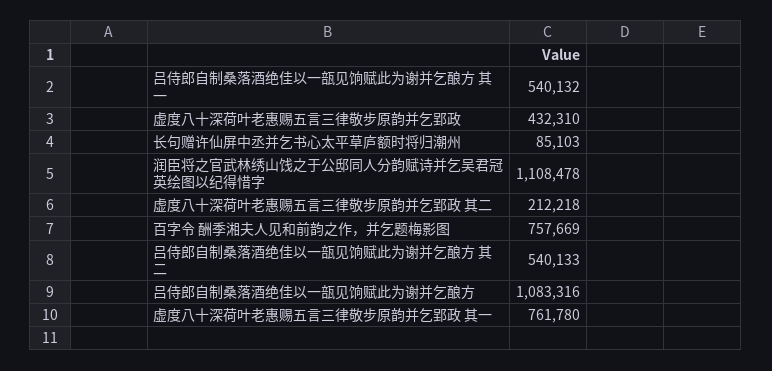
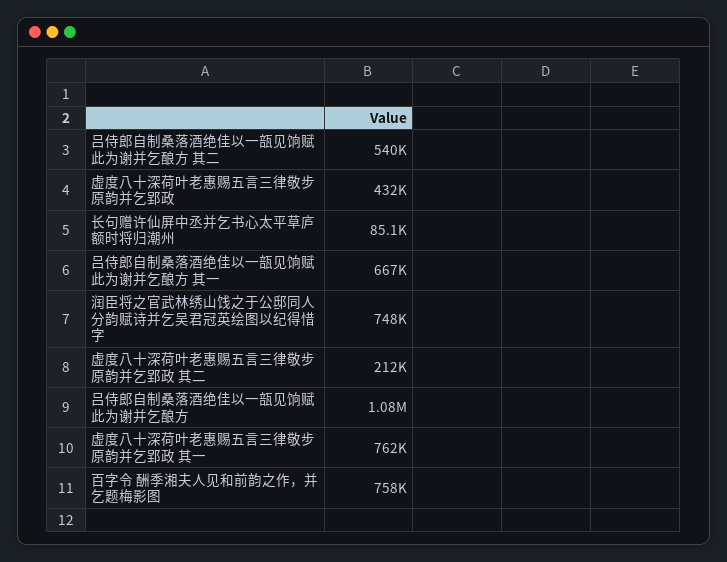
吕侍郎自制桑落酒绝佳以一瓿见饷赋此为谢并乞酿方 其一: 540132 -> 667000
润臣将之官武林绣山饯之于公邸同人分韵赋诗并乞吴君冠英绘图以纪得惜字: 1108478 -> 748000

